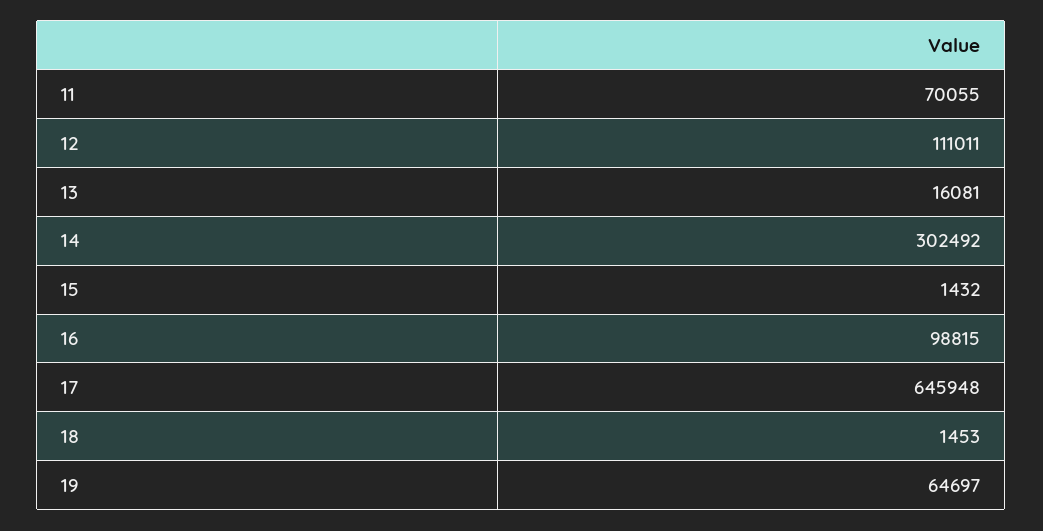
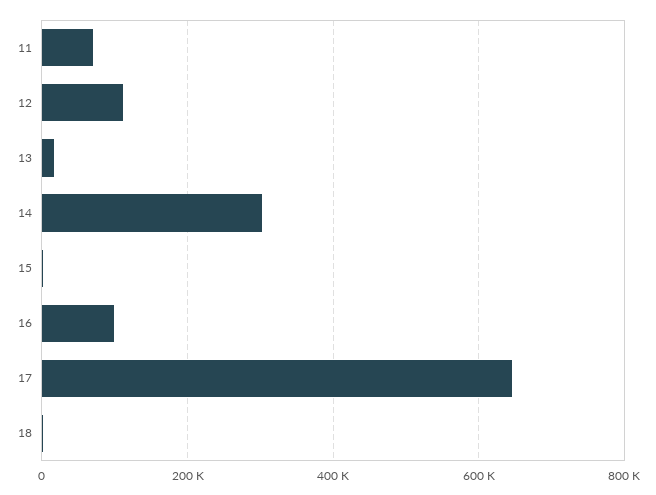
19: 64697 -> none

